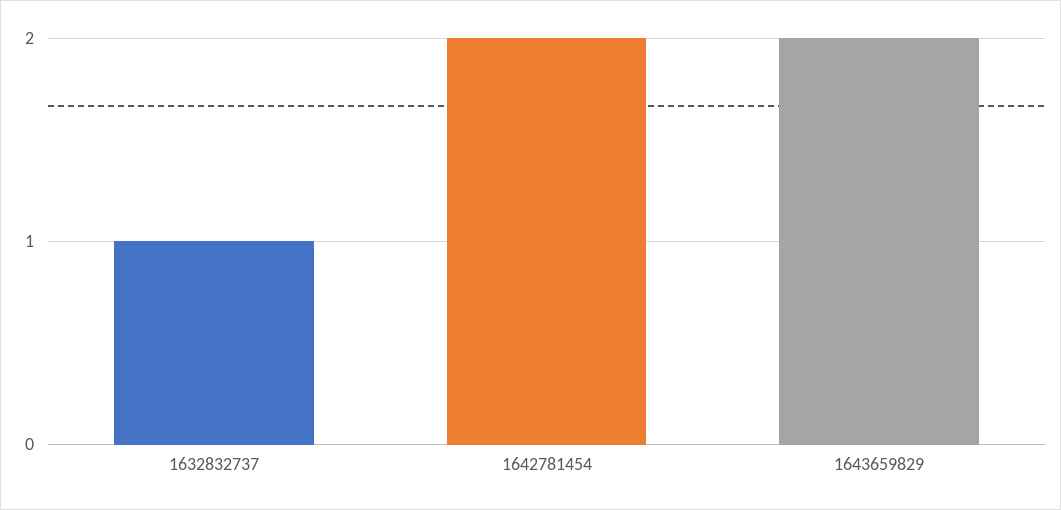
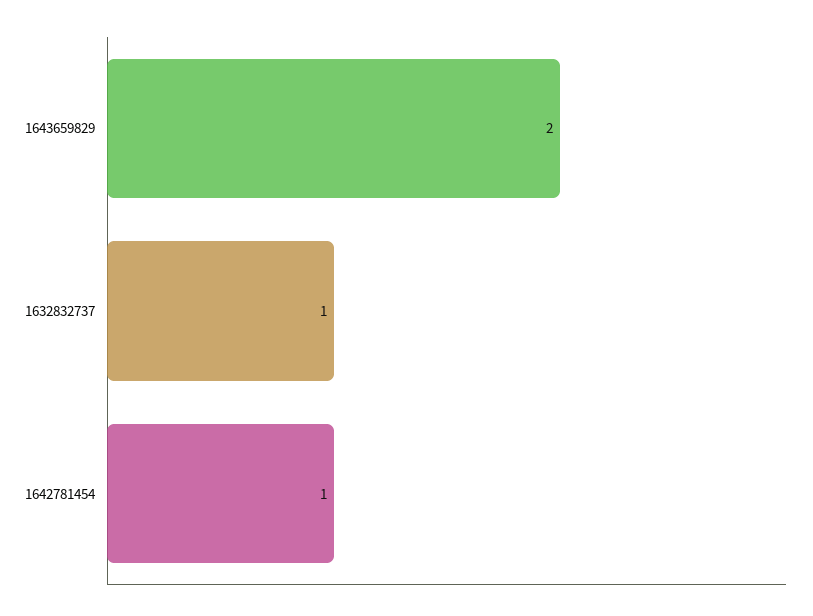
1642781454: 2 -> 1

